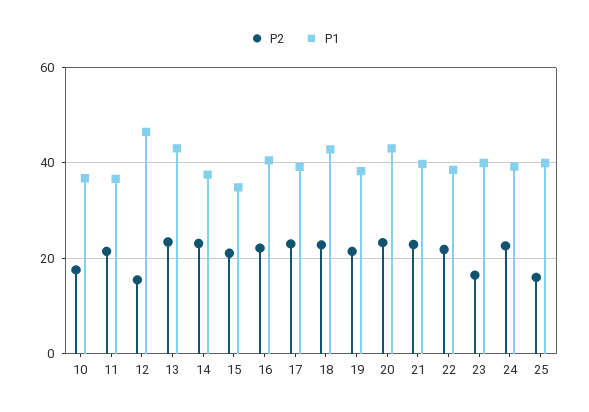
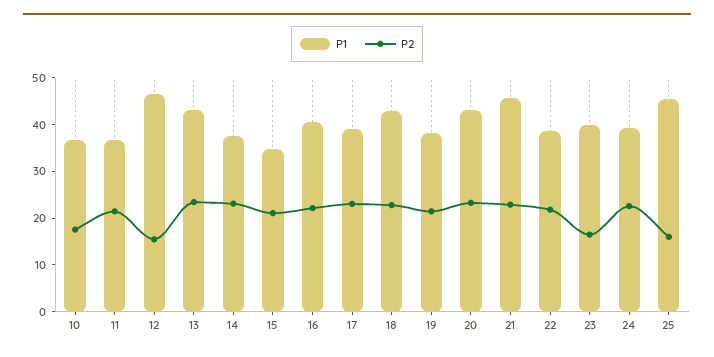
P1, 21: 40 -> 46
P1, 25: 40 -> 46

